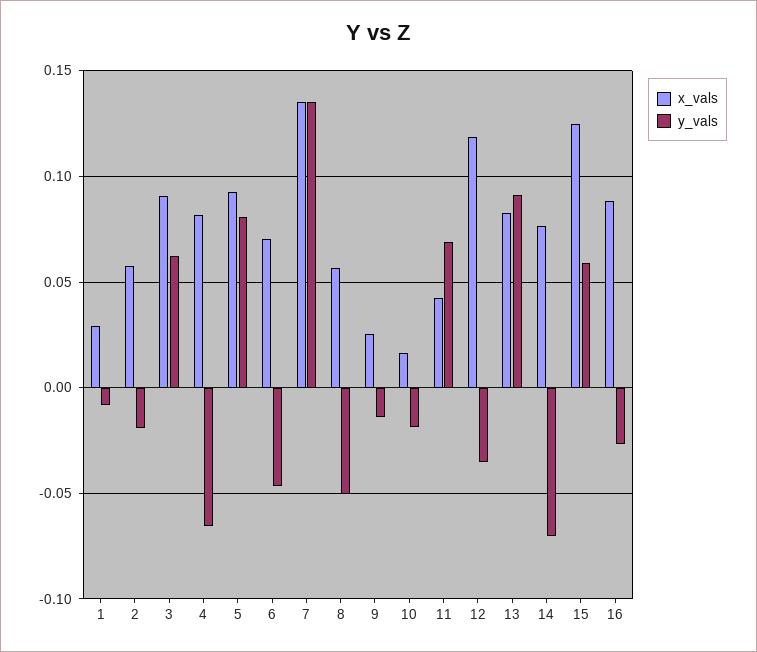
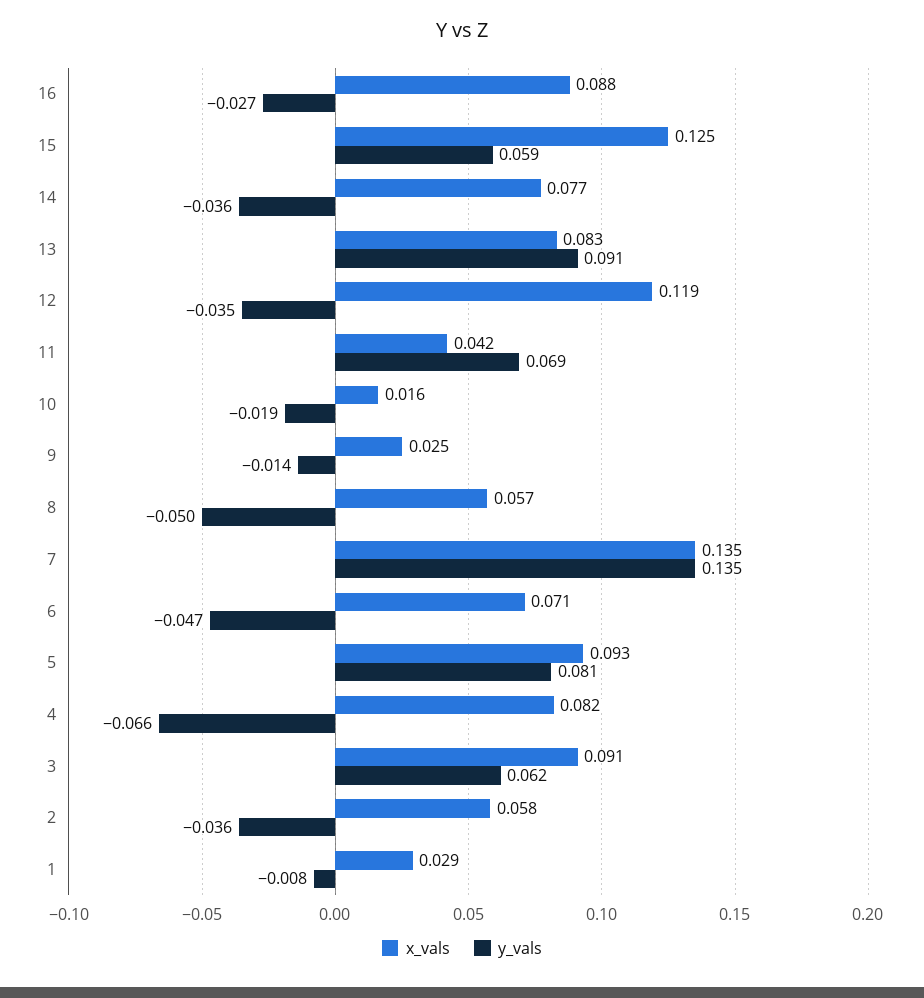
y_vals, 2: -0.02 -> -0.036
y_vals, 14: -0.07 -> -0.036

